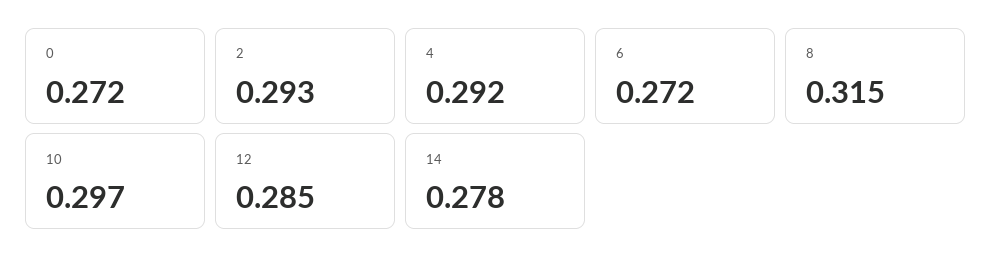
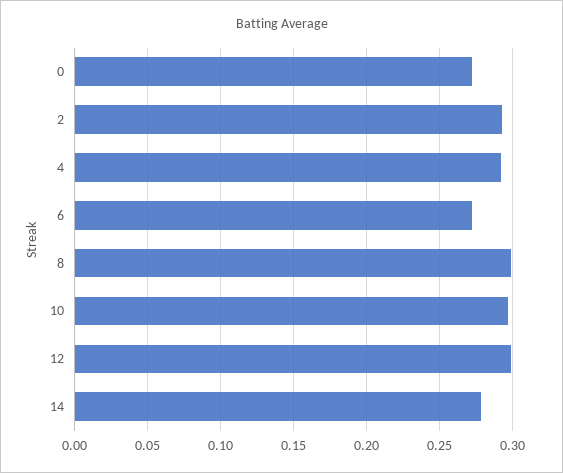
8: 0.315 -> 0.3
12: 0.285 -> 0.3

